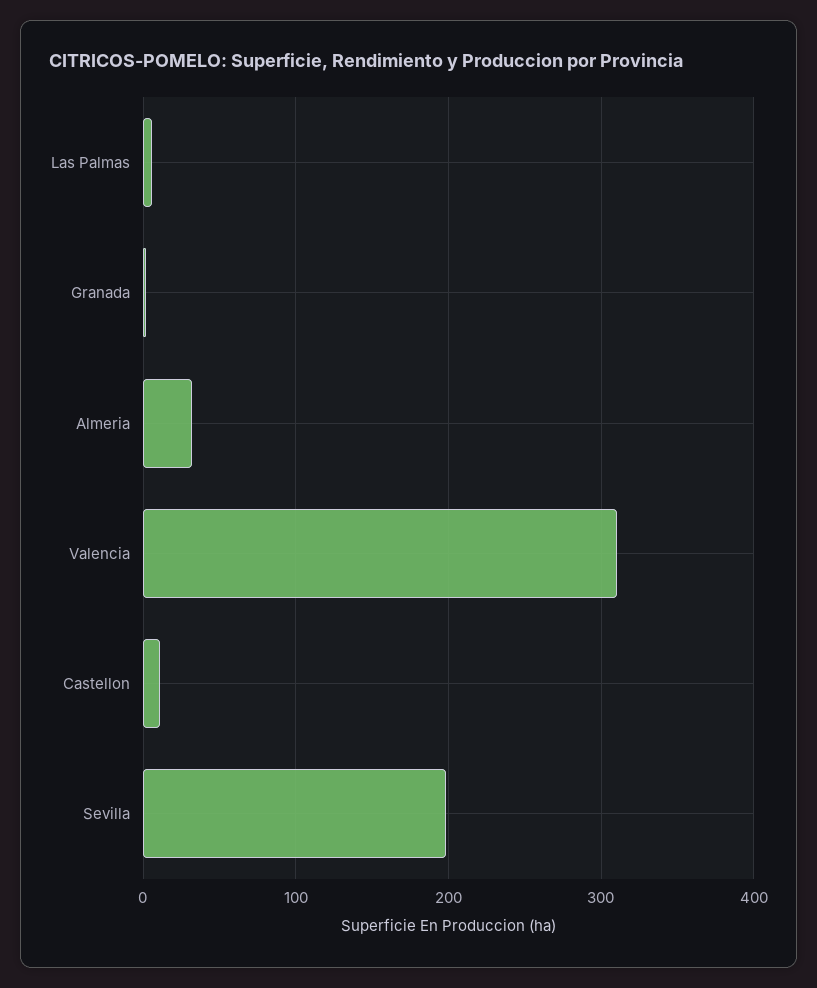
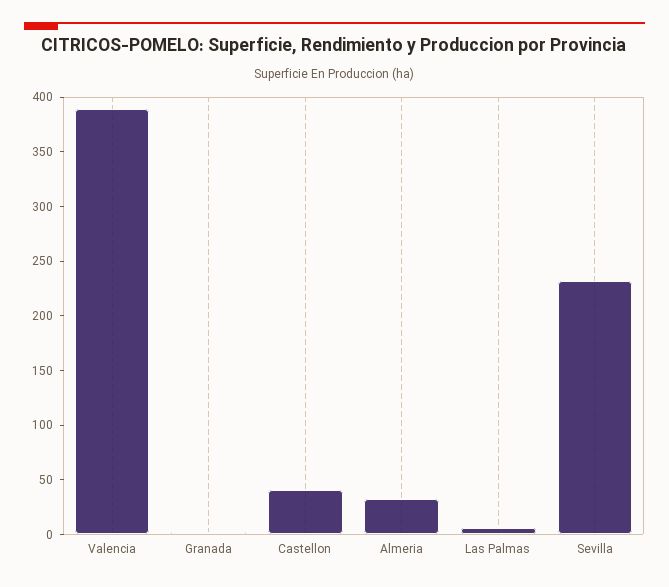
Valencia: 310 -> 390
Castellon: 10 -> 40
Sevilla: 200 -> 230

